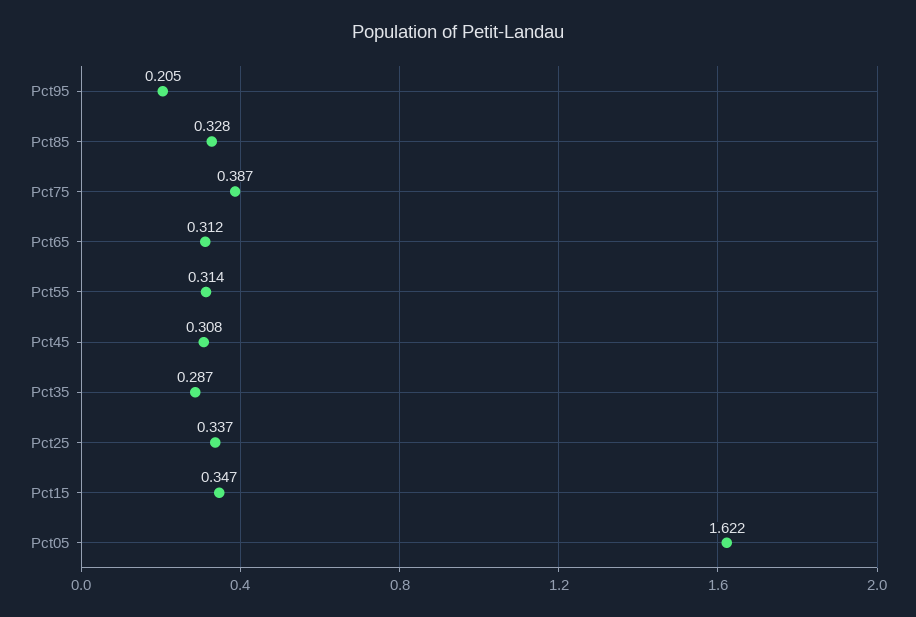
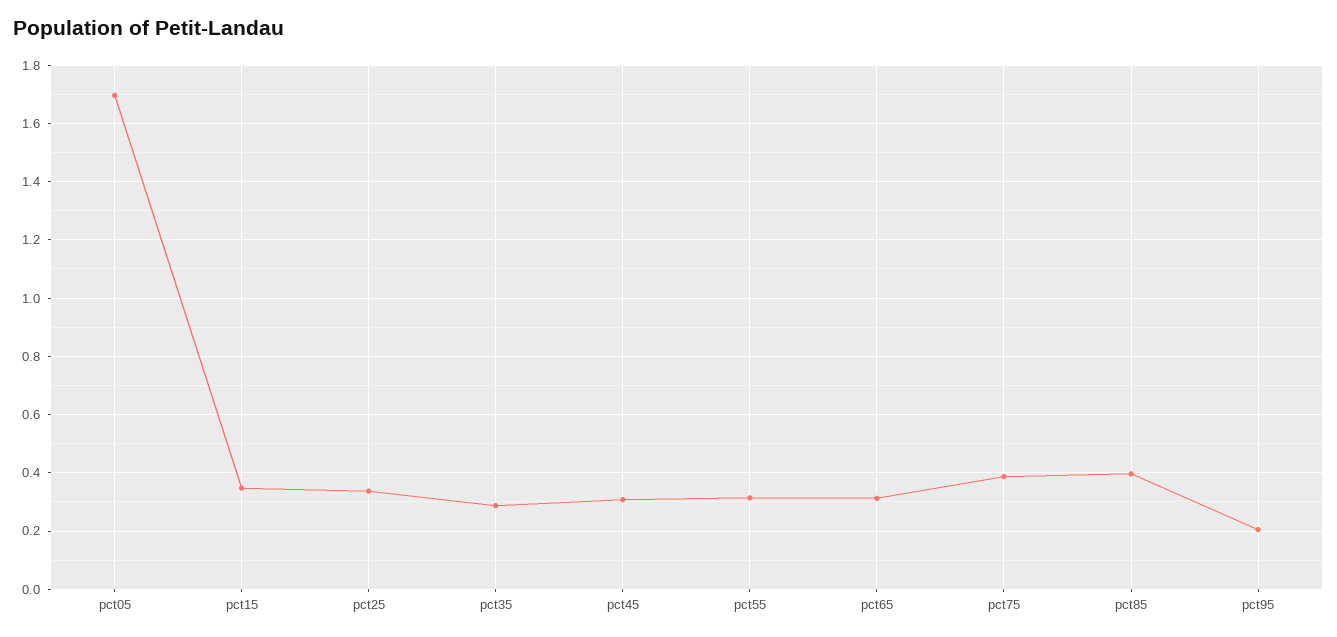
Pct85: 0.328 -> 0.4
Pct05: 1.622 -> 1.7

